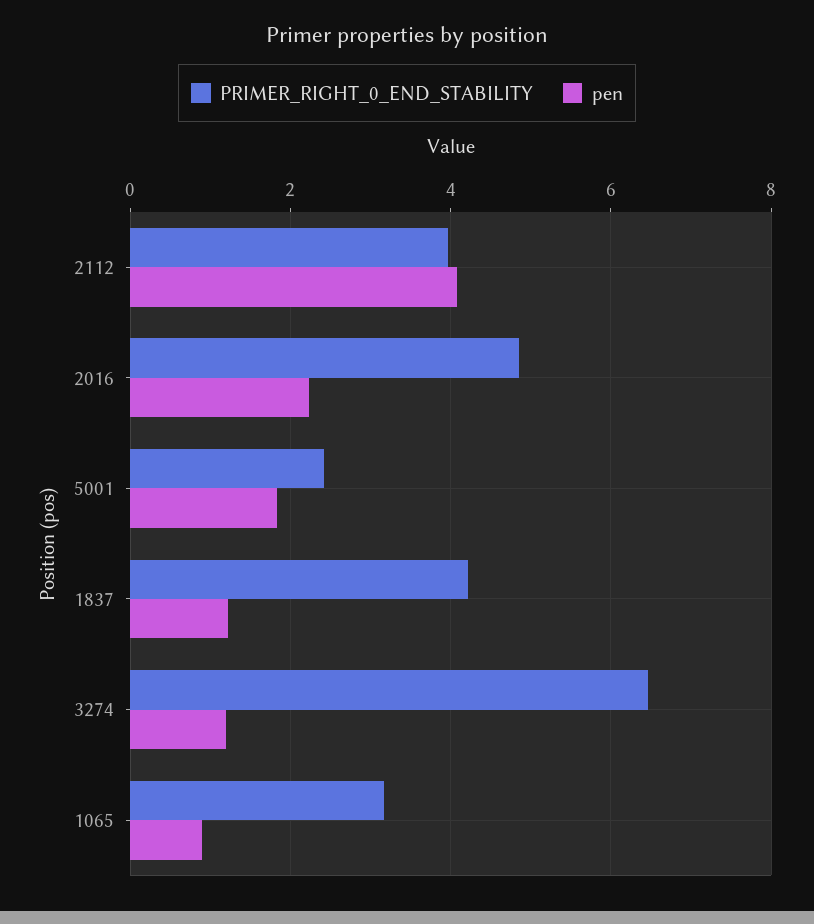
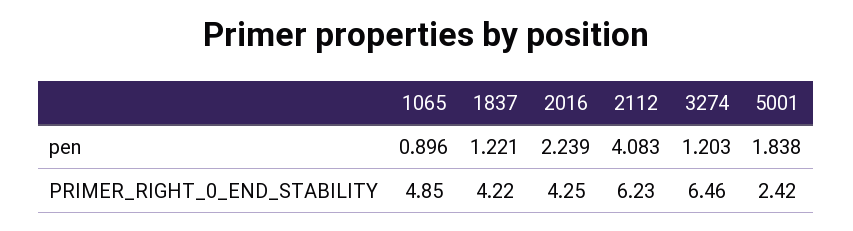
PRIMER_RIGHT_0_END_STABILITY, 2112: 4 -> 6.23
PRIMER_RIGHT_0_END_STABILITY, 2016: 4.8 -> 4.25
PRIMER_RIGHT_0_END_STABILITY, 1065: 3.2 -> 4.85

